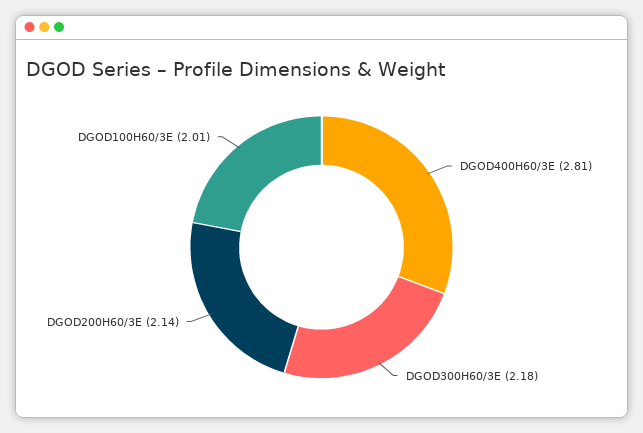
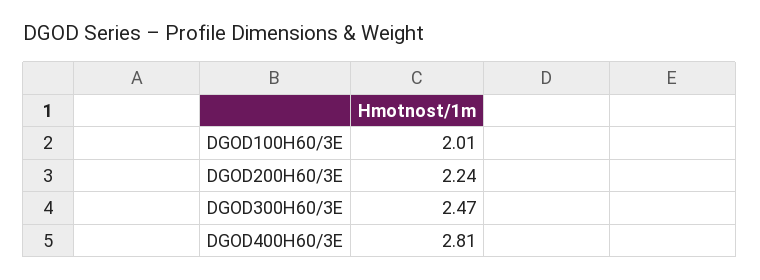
DGOD300H60/3E: 2.18 -> 2.47
DGOD200H60/3E: 2.14 -> 2.24

